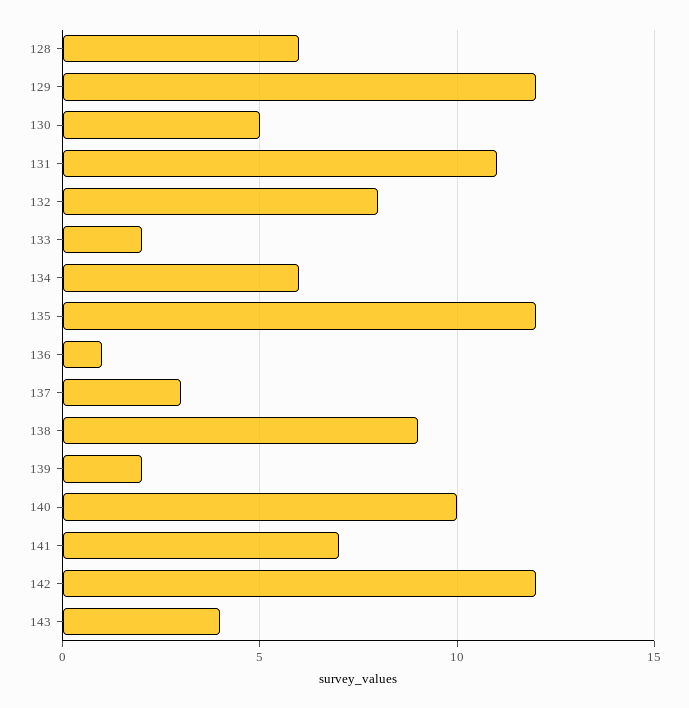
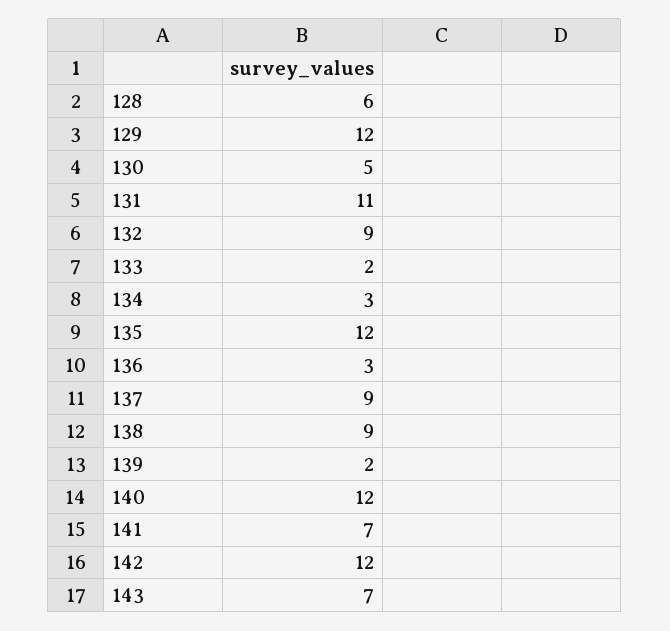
132: 8 -> 9
134: 6 -> 3
136: 1 -> 3
137: 3 -> 9
140: 10 -> 12
143: 4 -> 7

